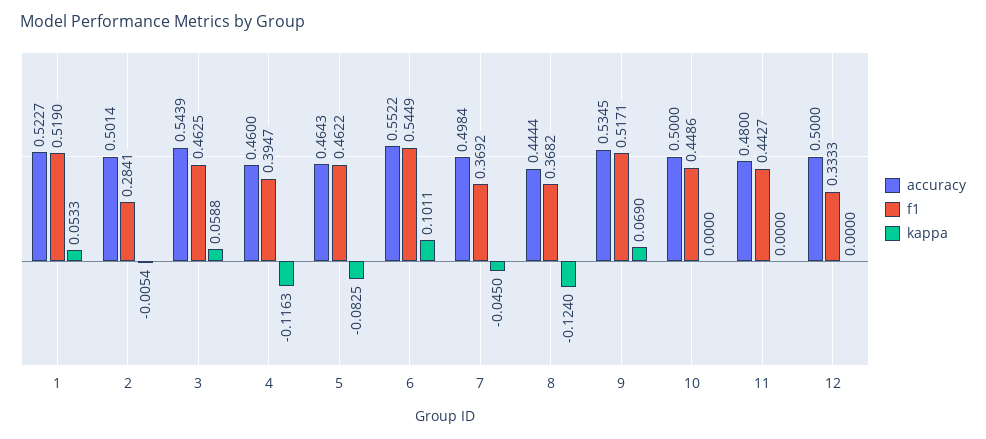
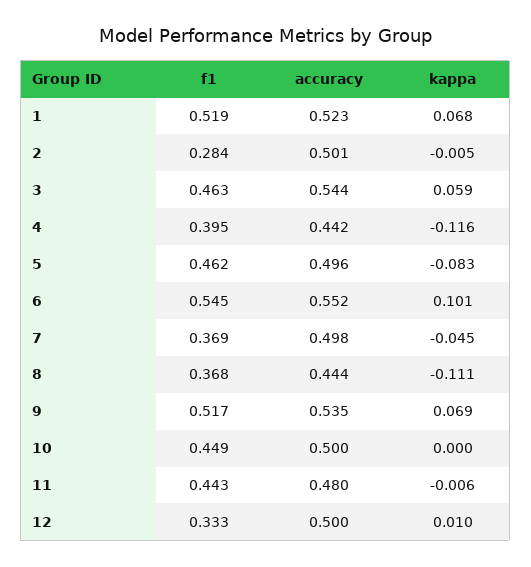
kappa, 1: 0.0533 -> 0.068
accuracy, 4: 0.46 -> 0.442
accuracy, 5: 0.4643 -> 0.496
kappa, 8: -0.124 -> -0.111
kappa, 11: 0 -> -0.006
kappa, 12: 0 -> 0.01

